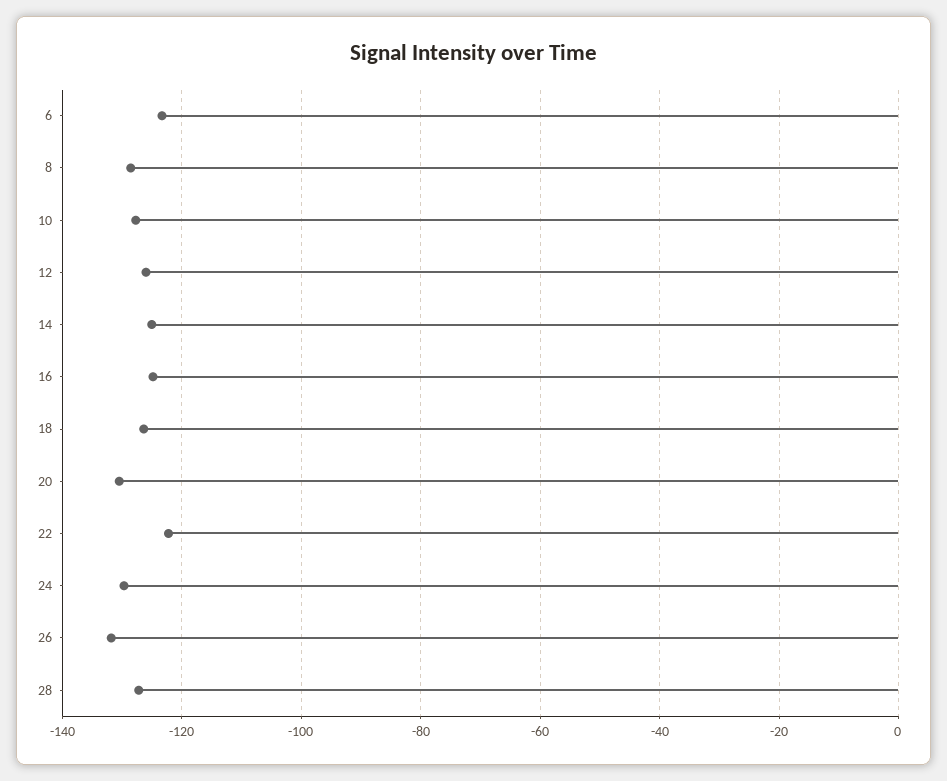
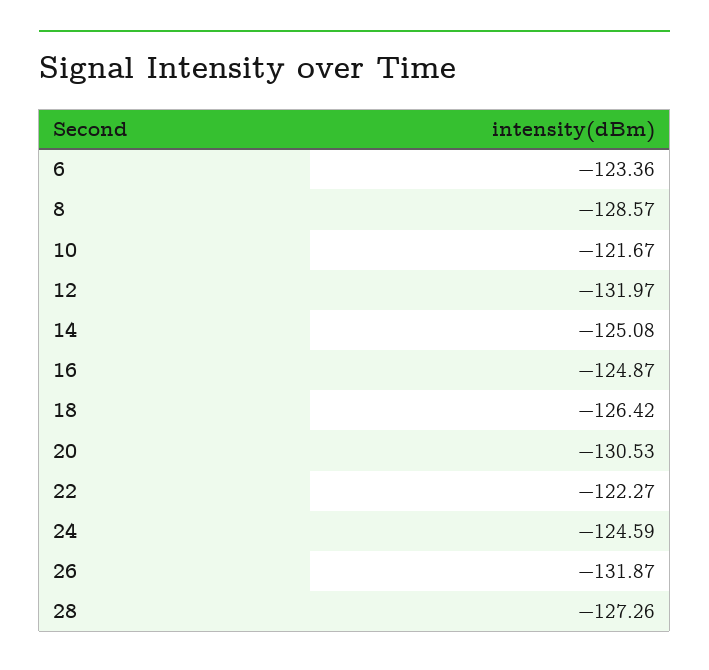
10: -128 -> -121.67
12: -126 -> -131.97
24: -130 -> -124.59

